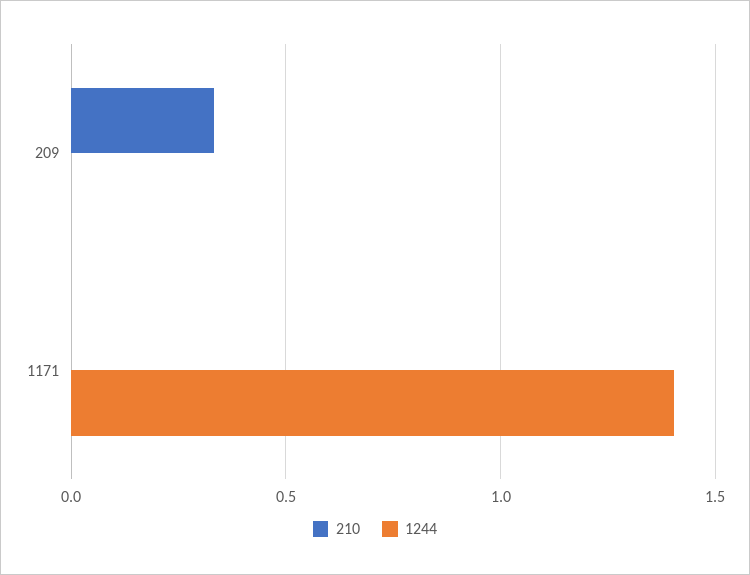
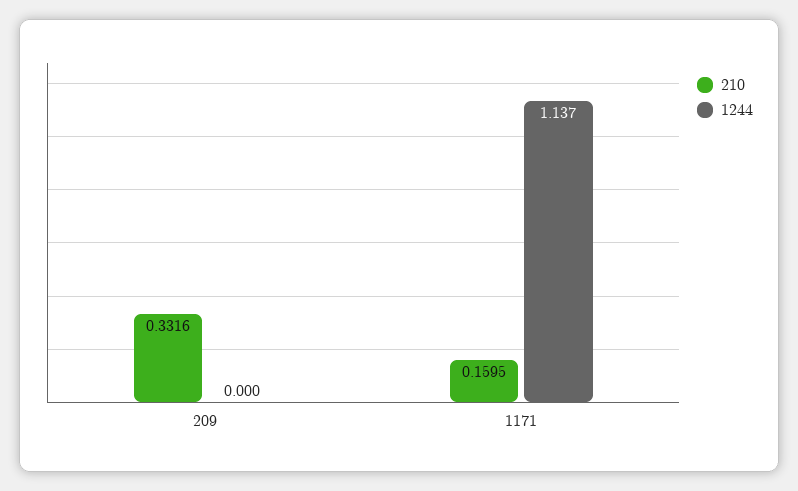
210, 1171: 0 -> 0.1595
1244, 1171: 1.4 -> 1.137

